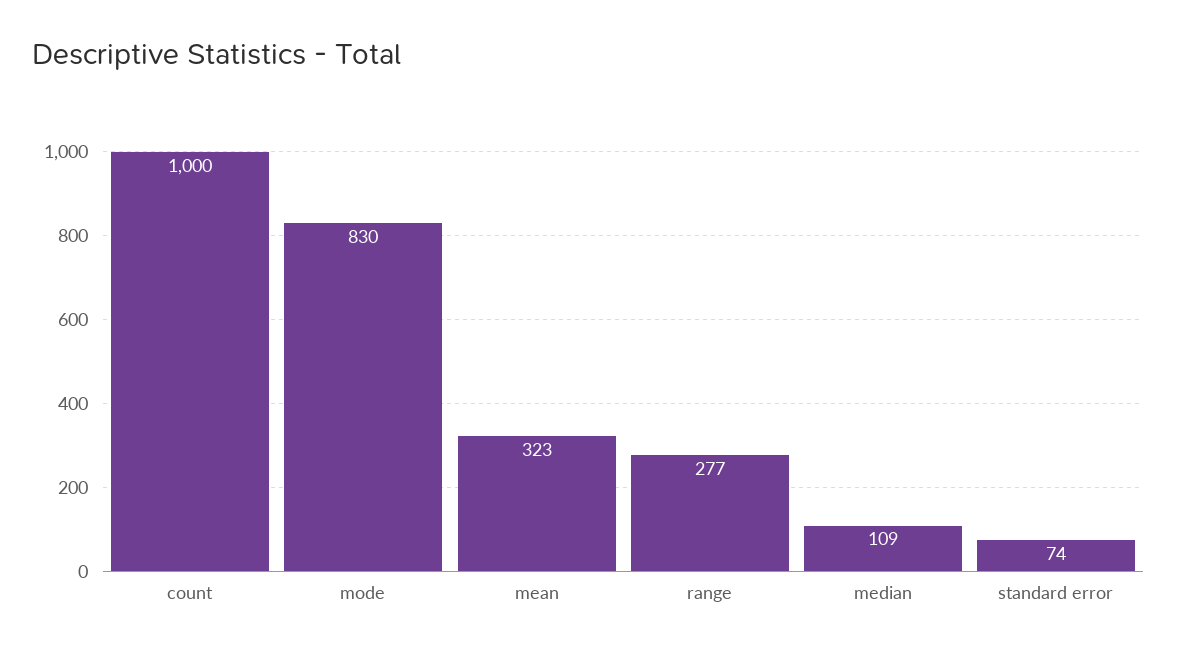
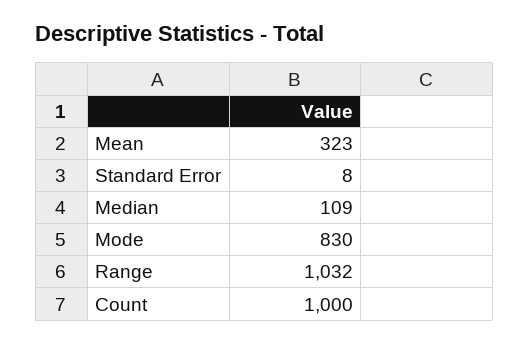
range: 277 -> 1032
standard error: 74 -> 8

